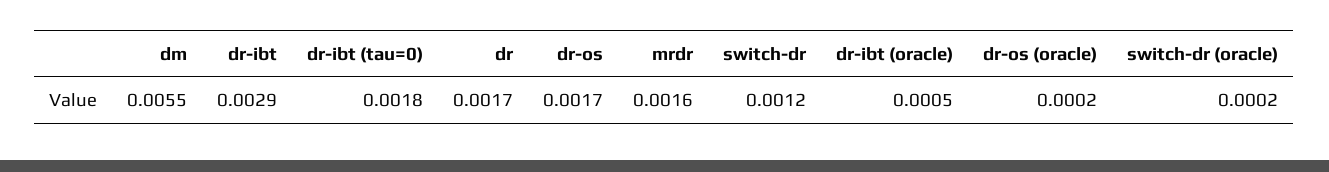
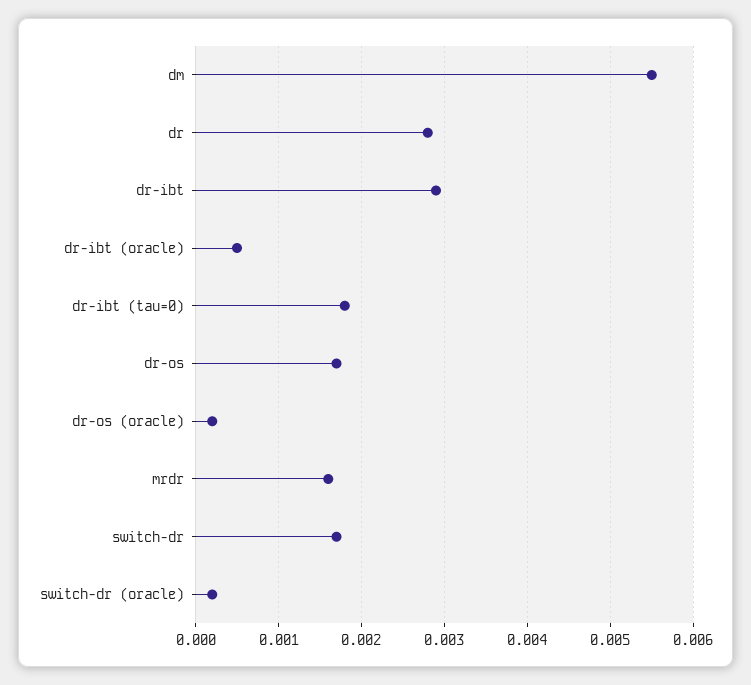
dr: 0.0017 -> 0.0028
switch-dr: 0.0012 -> 0.0017

